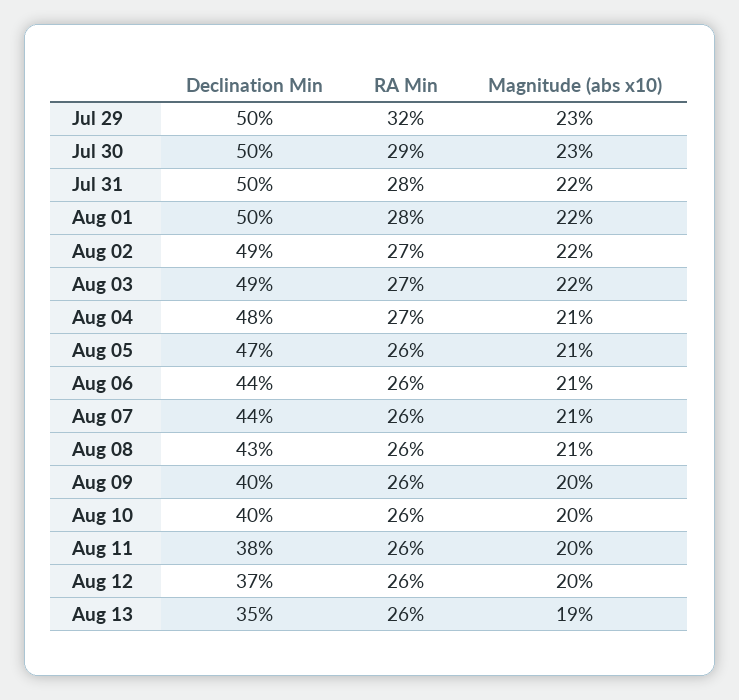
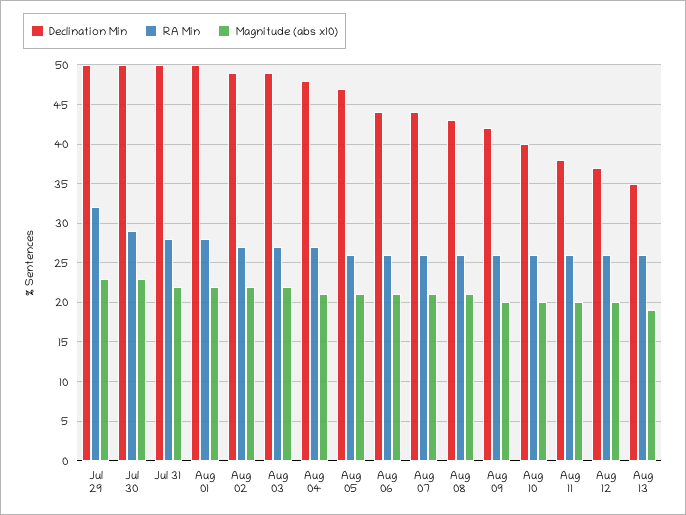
Declination Min, Aug 09: 40 -> 42

